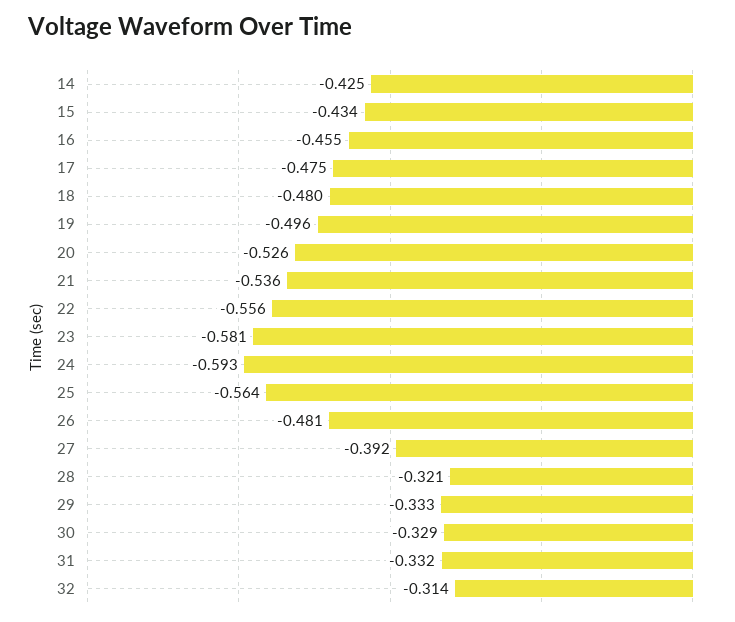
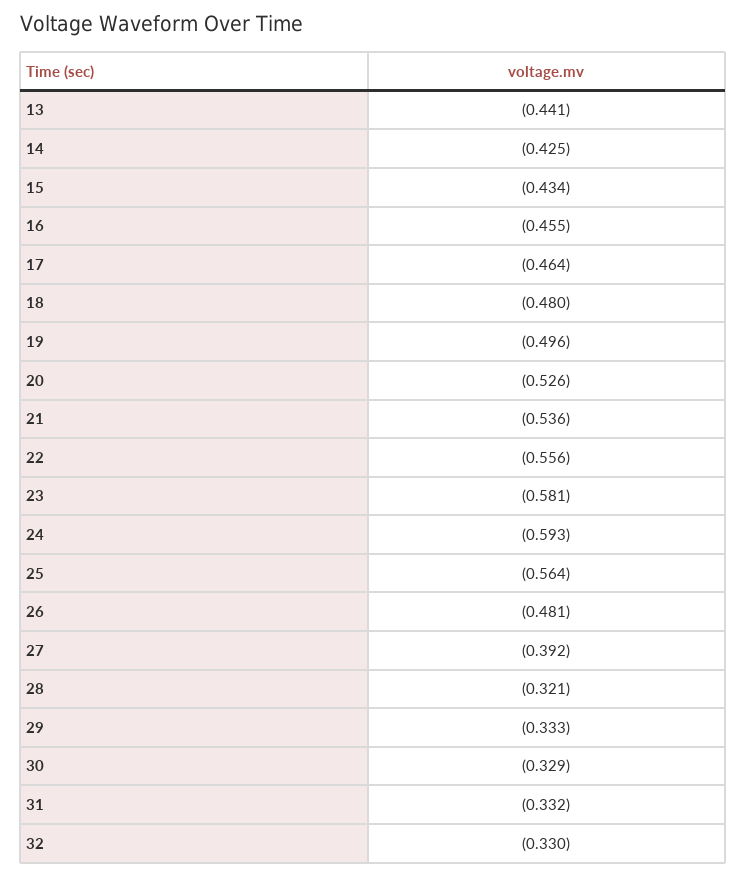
17: -0.475 -> -0.464
32: -0.314 -> -0.33
13: none -> -0.441

